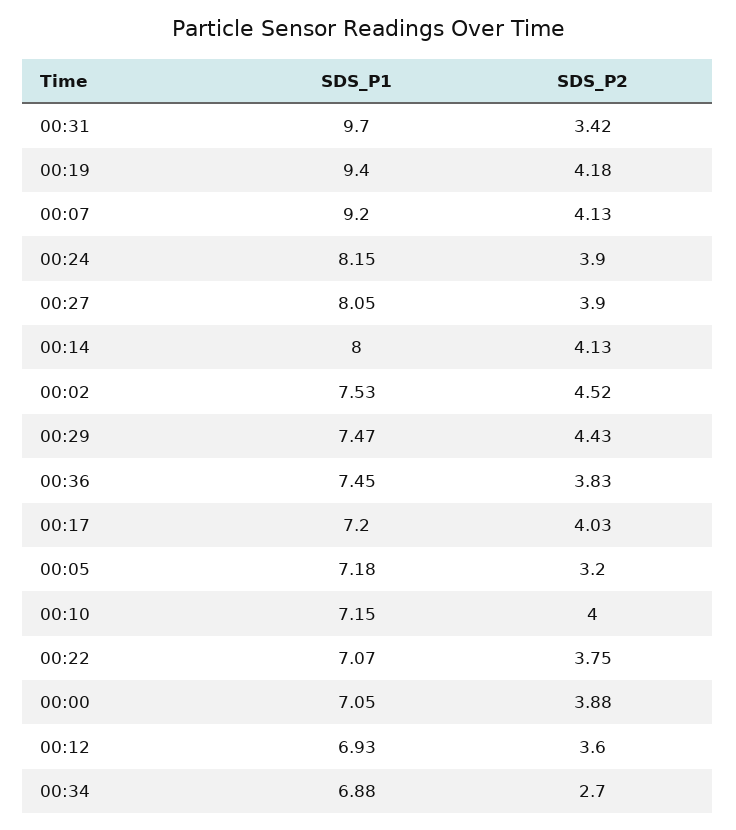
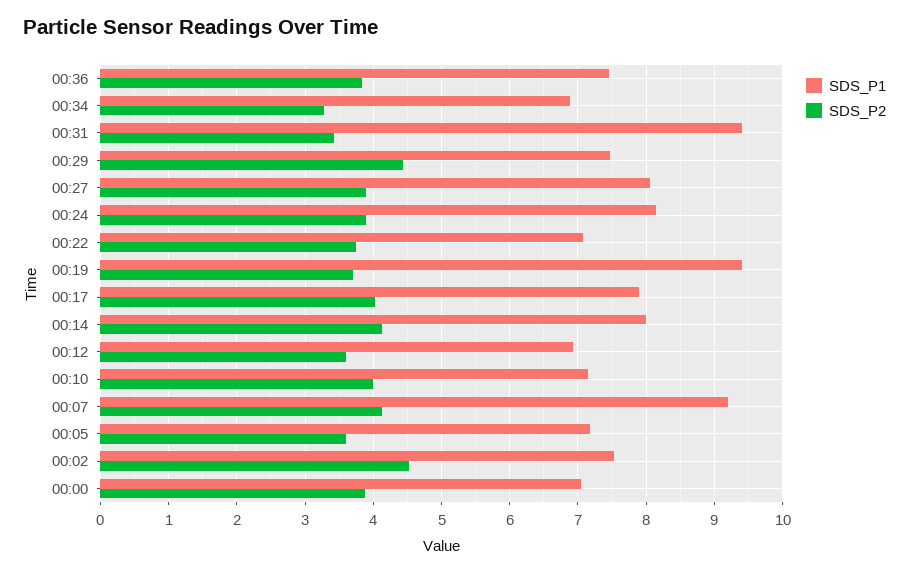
SDS_P1, 00:31: 9.7 -> 9.4
SDS_P2, 00:19: 4.18 -> 3.7
SDS_P1, 00:17: 7.2 -> 7.9
SDS_P2, 00:05: 3.2 -> 3.6
SDS_P2, 00:34: 2.7 -> 3.3

